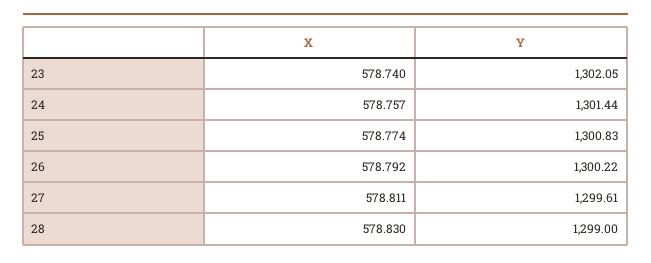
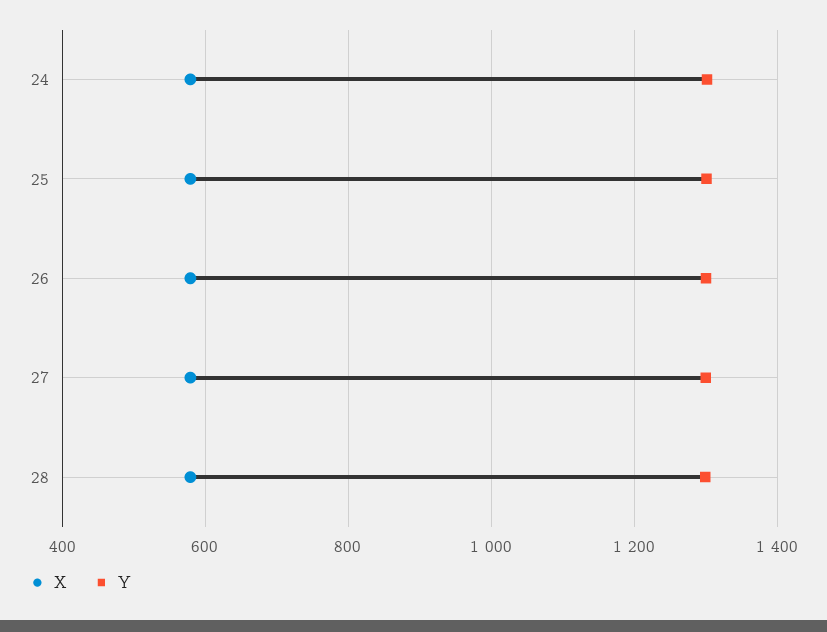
X, 23: 578.74 -> none
Y, 23: 1302.05 -> none

